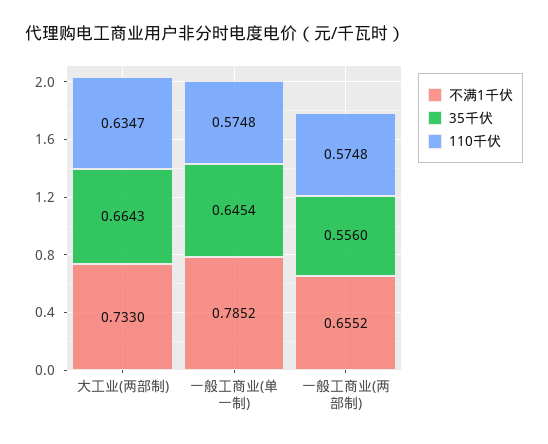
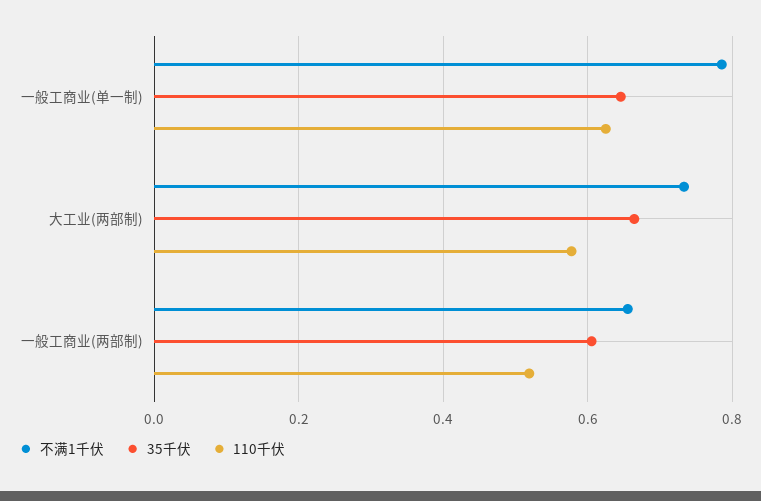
110千伏, 大工业(两部制): 0.6347 -> 0.58
110千伏, 一般工商业(单一制): 0.5748 -> 0.62
35千伏, 一般工商业(两部制): 0.556 -> 0.6
110千伏, 一般工商业(两部制): 0.5748 -> 0.52

